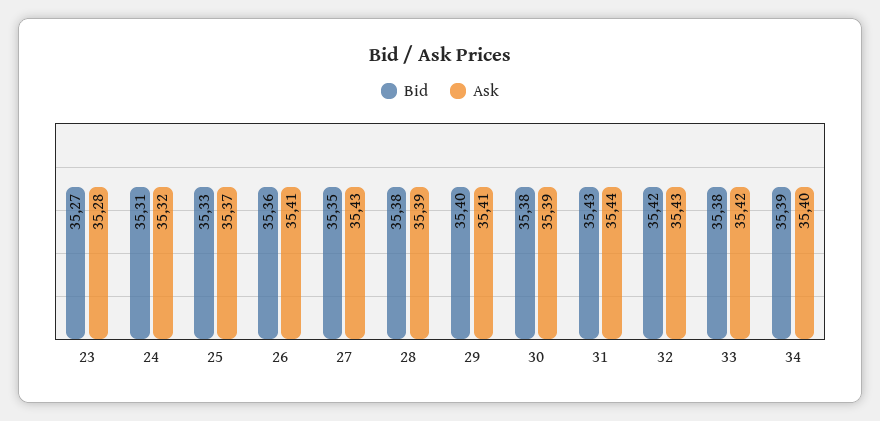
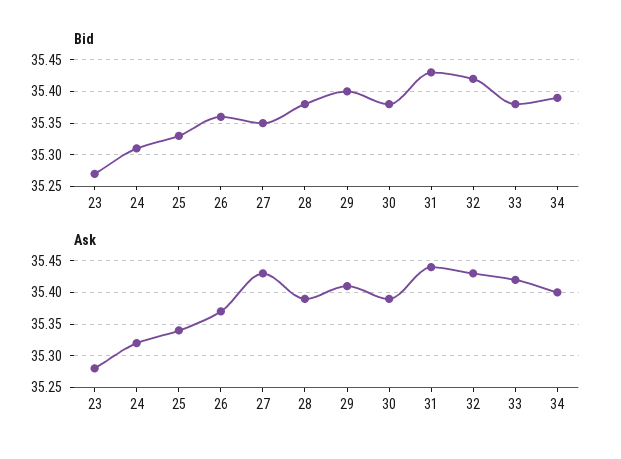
Ask, 25: 35.37 -> 35.34
Ask, 26: 35.41 -> 35.37

